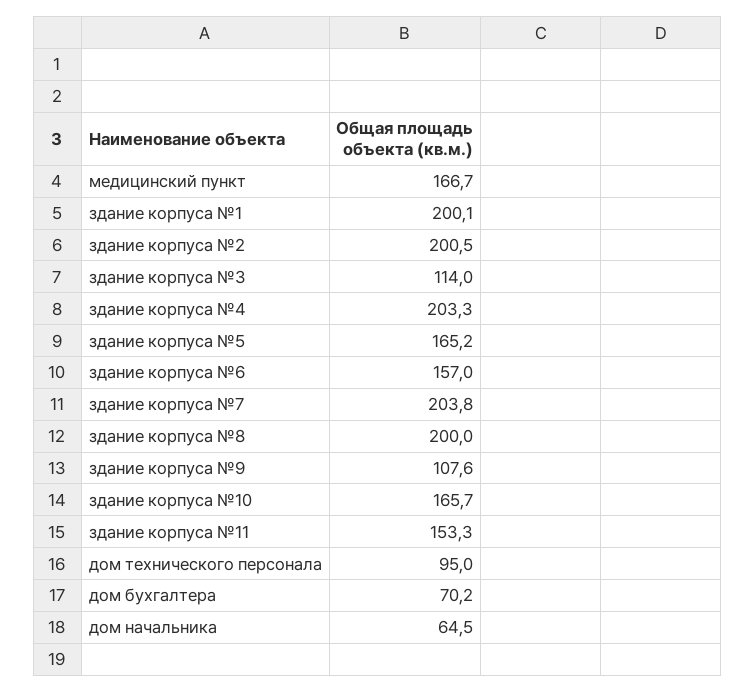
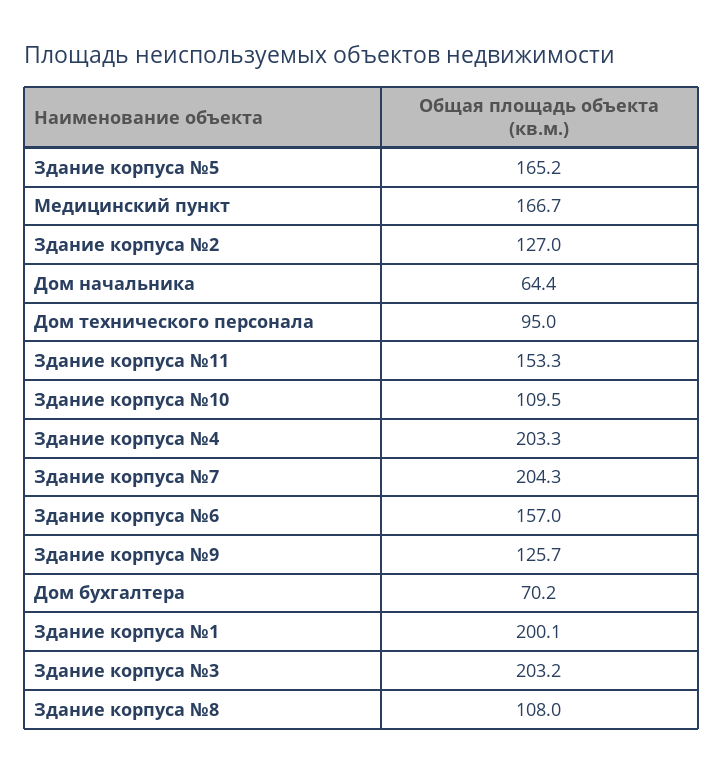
здание корпуса №2: 200.5 -> 127
здание корпуса №3: 114 -> 203.2
здание корпуса №7: 203.8 -> 204.3
здание корпуса №8: 200 -> 108
здание корпуса №9: 107.6 -> 125.7
здание корпуса №10: 165.7 -> 109.5
дом начальника: 64.5 -> 64.4

